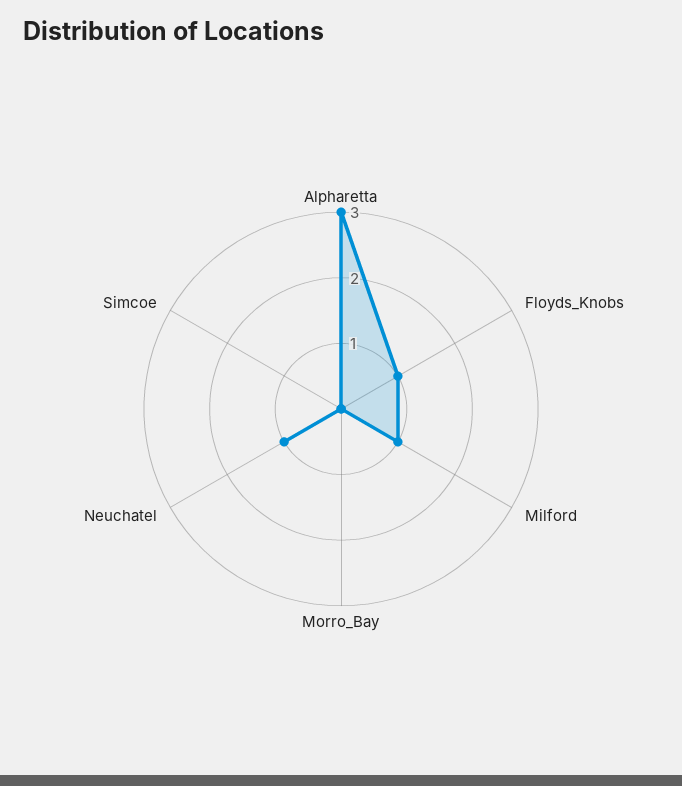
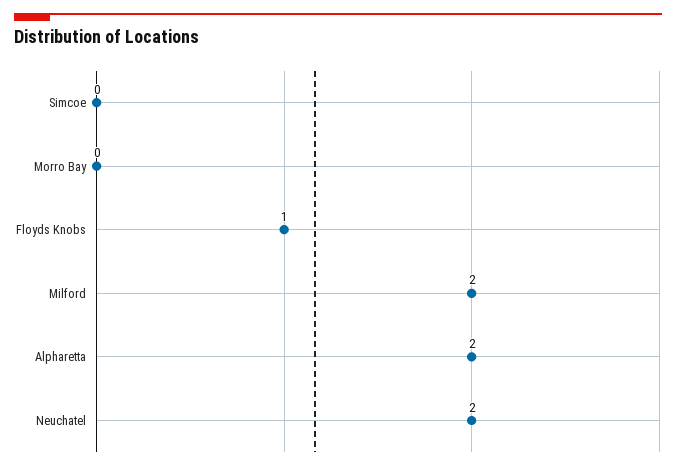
Alpharetta: 3 -> 2
Milford: 1 -> 2
Neuchatel: 1 -> 2

